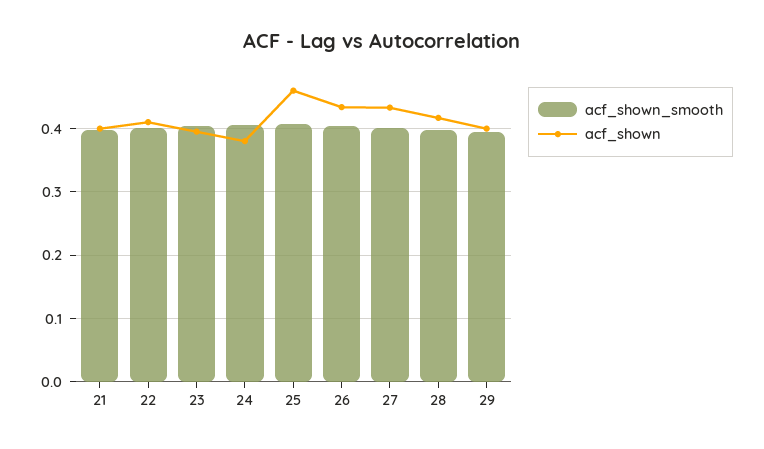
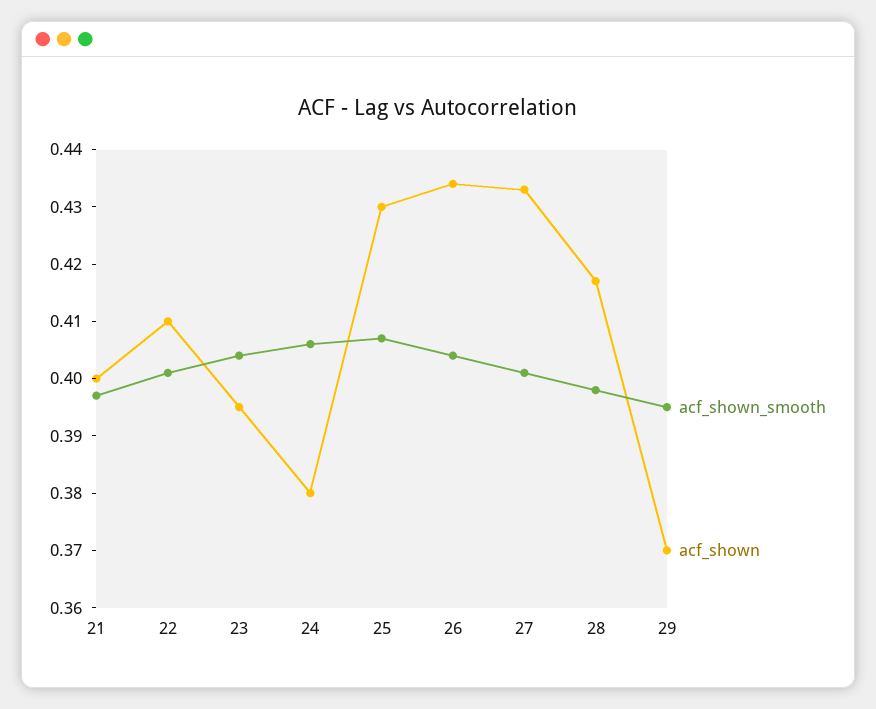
acf_shown, 25: 0.46 -> 0.43
acf_shown, 29: 0.4 -> 0.37

